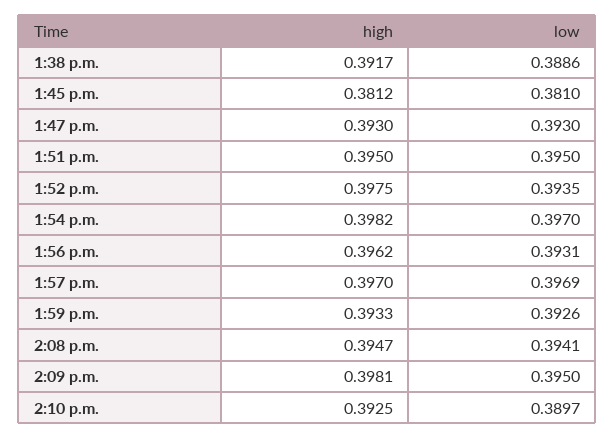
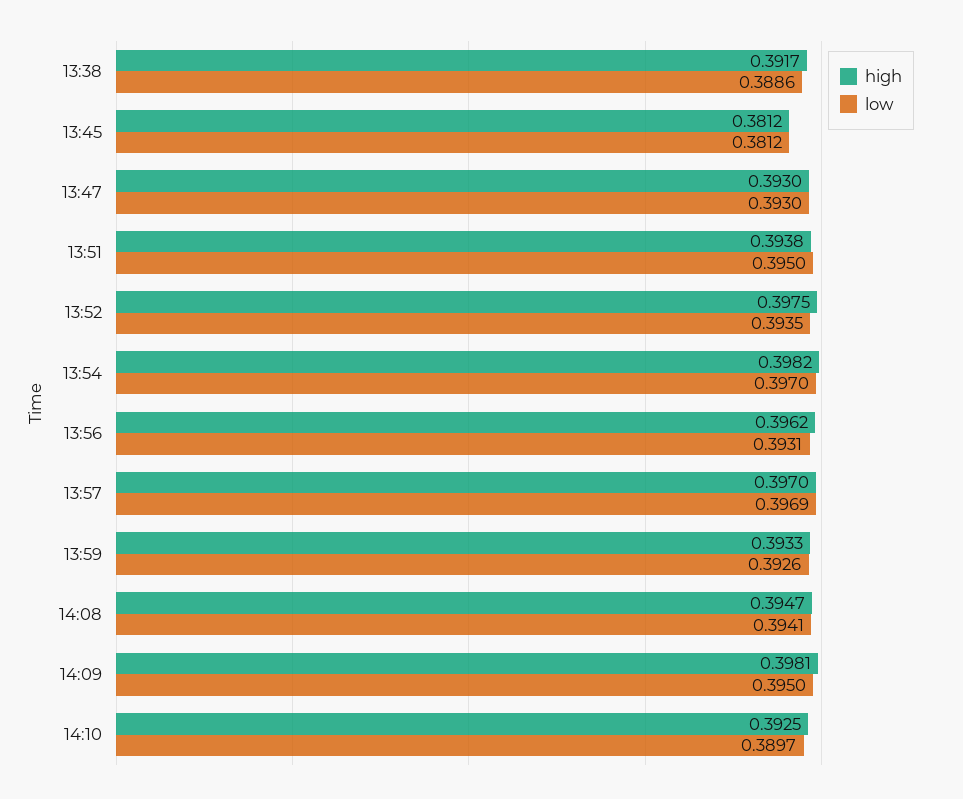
low, 1:45 p.m.: 0.381 -> 0.3812
high, 1:51 p.m.: 0.395 -> 0.3938

